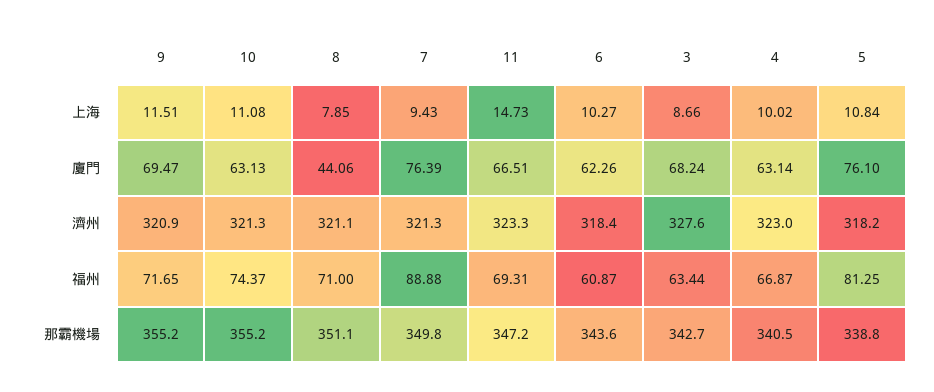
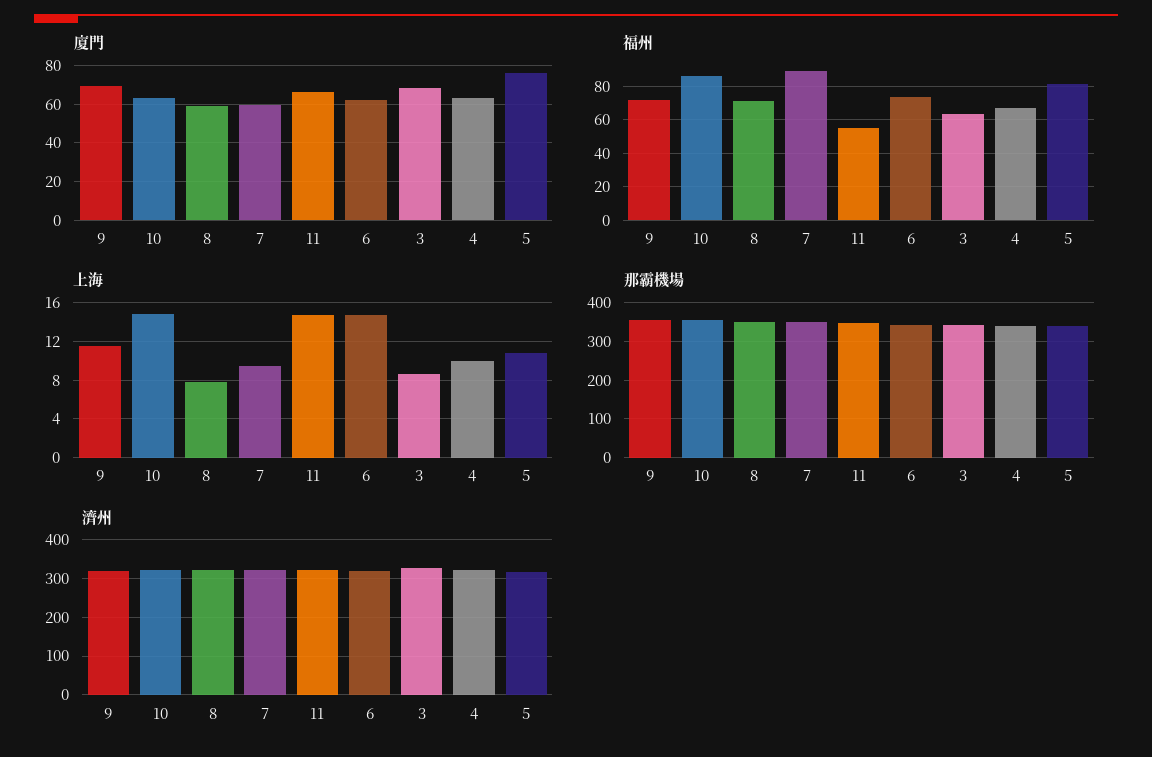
上海, 10: 11.08 -> 15
上海, 6: 10.27 -> 15
廈門, 8: 44.06 -> 60
廈門, 7: 76.39 -> 60
福州, 10: 74.37 -> 85
福州, 11: 69.31 -> 55
福州, 6: 60.87 -> 75

